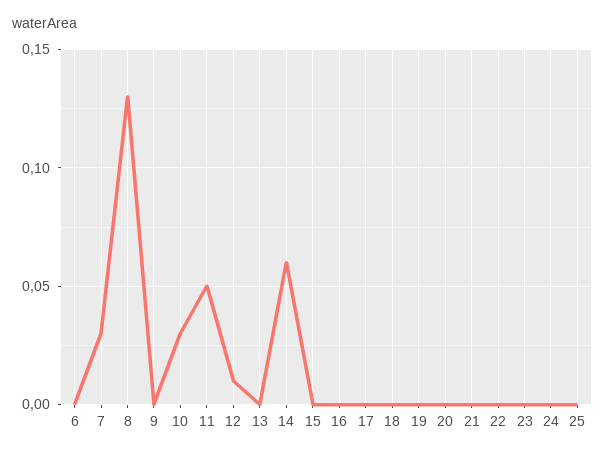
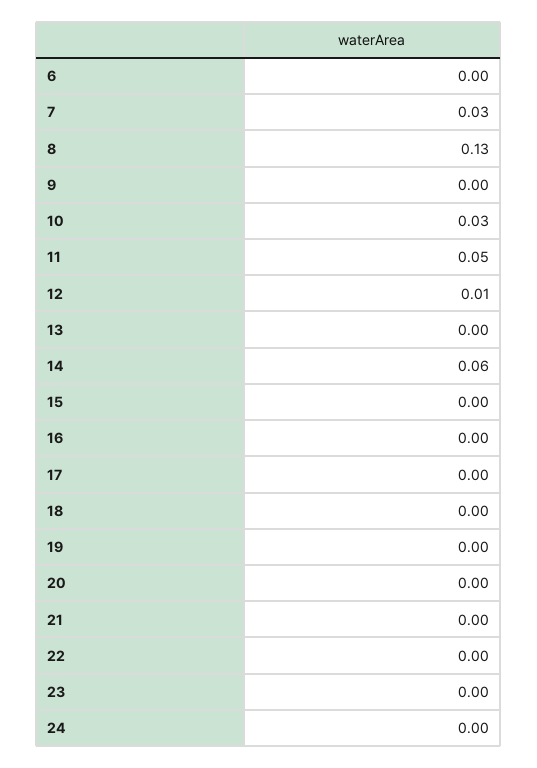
25: 0 -> none

